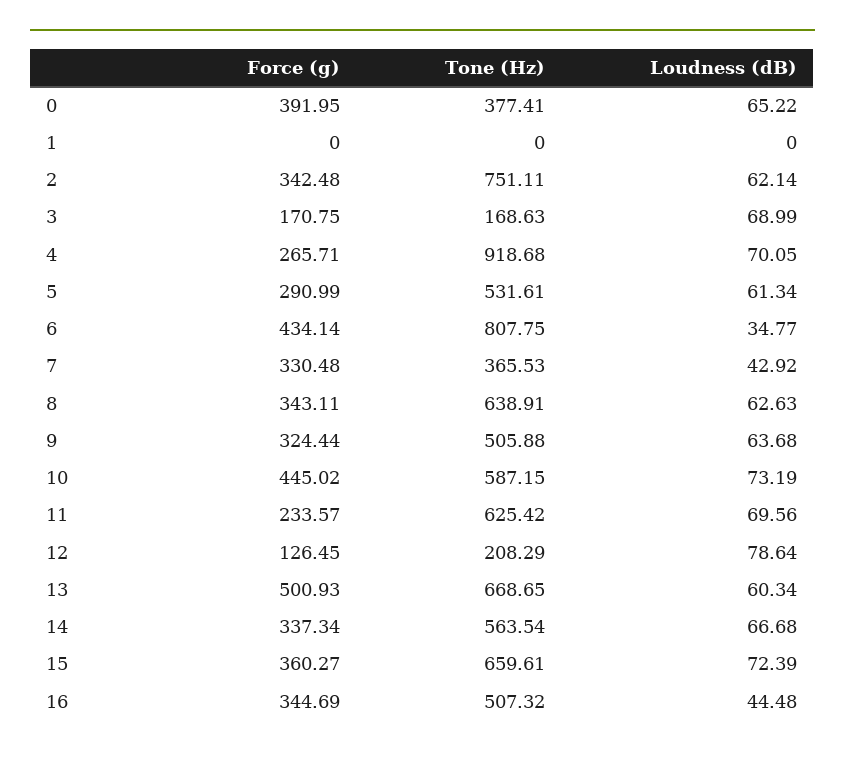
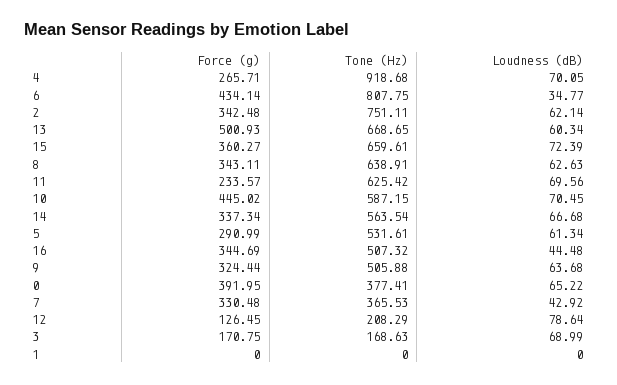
Loudness (dB), 10: 73.19 -> 70.45

